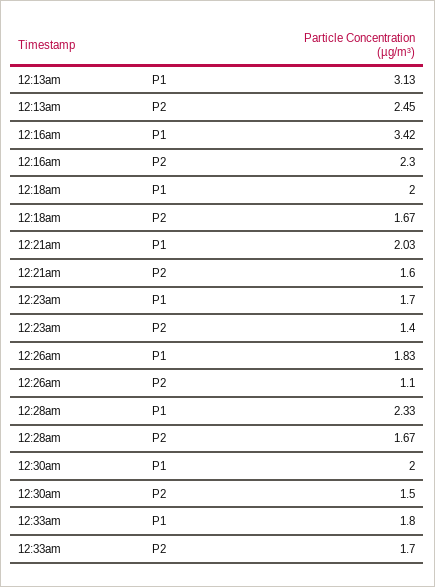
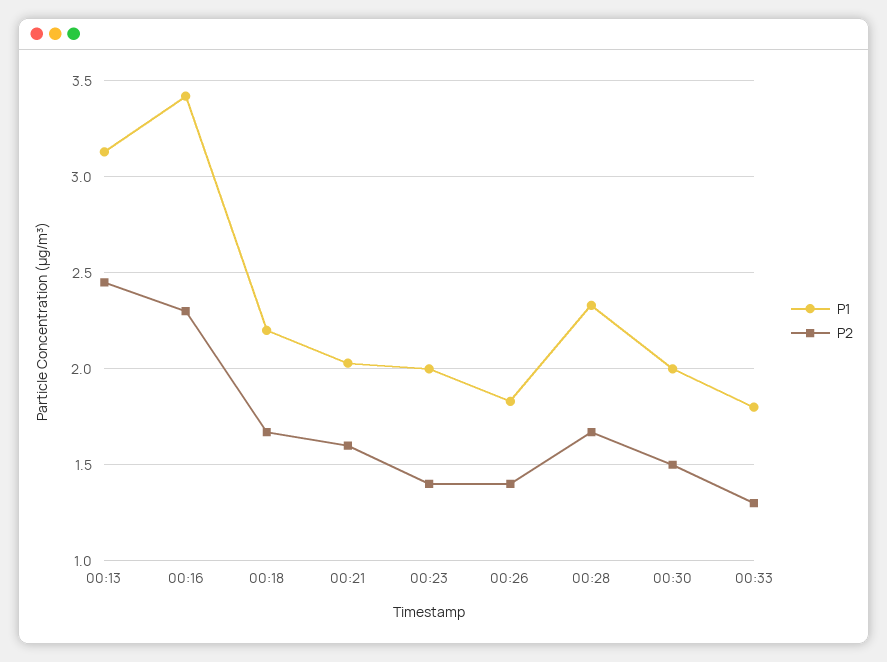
P1, 12:18am: 2 -> 2.2
P1, 12:23am: 1.7 -> 2
P2, 12:26am: 1.1 -> 1.4
P2, 12:33am: 1.7 -> 1.3

